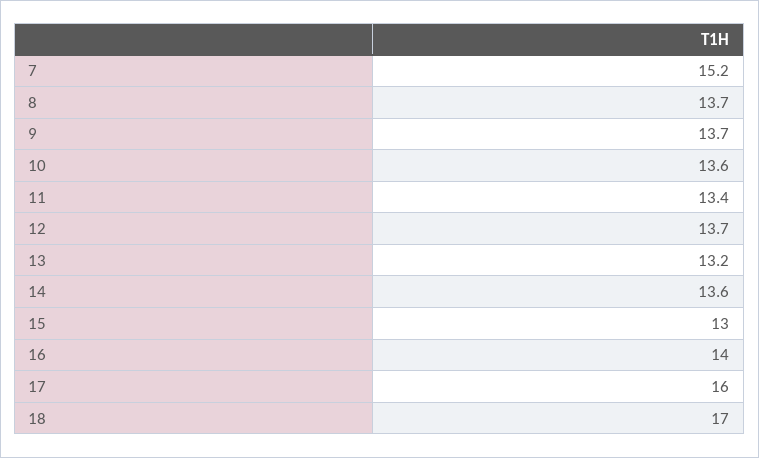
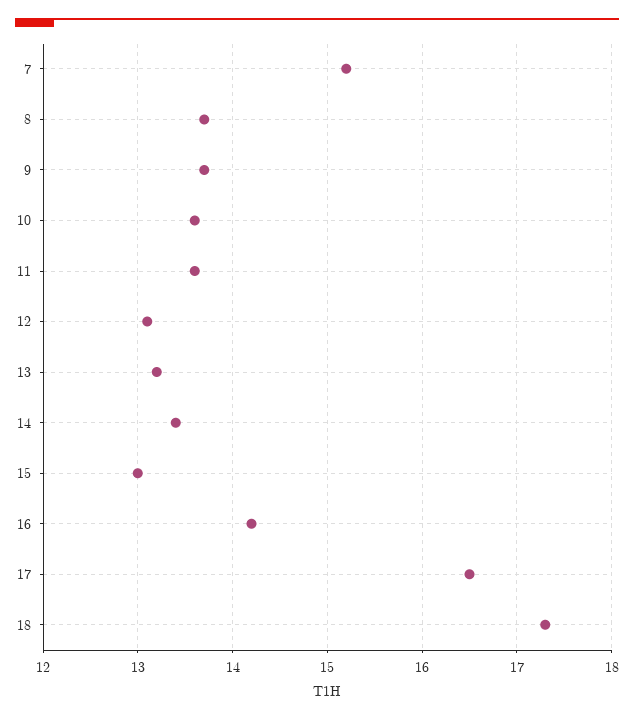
11: 13.4 -> 13.6
12: 13.7 -> 13.1
14: 13.6 -> 13.4
16: 14 -> 14.2
17: 16 -> 16.5
18: 17 -> 17.3

